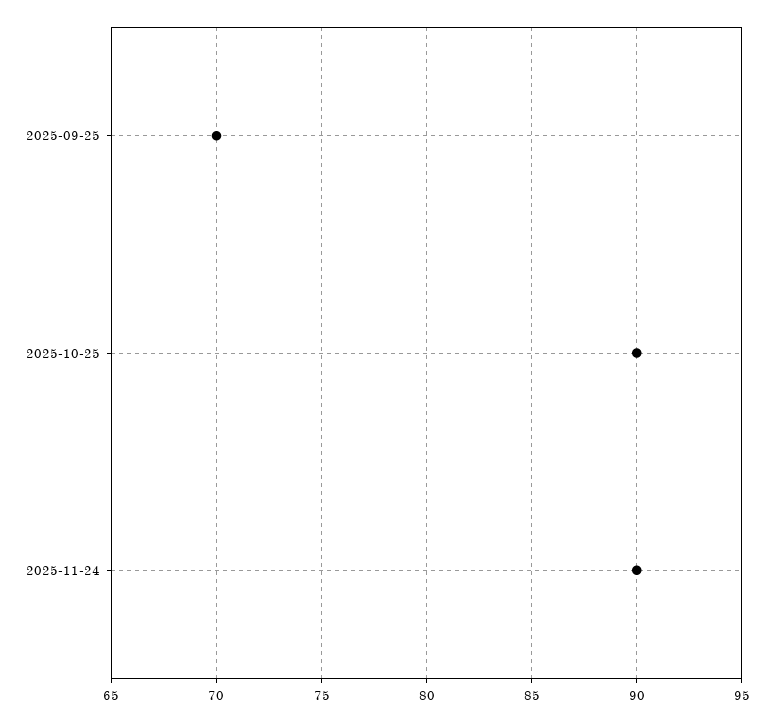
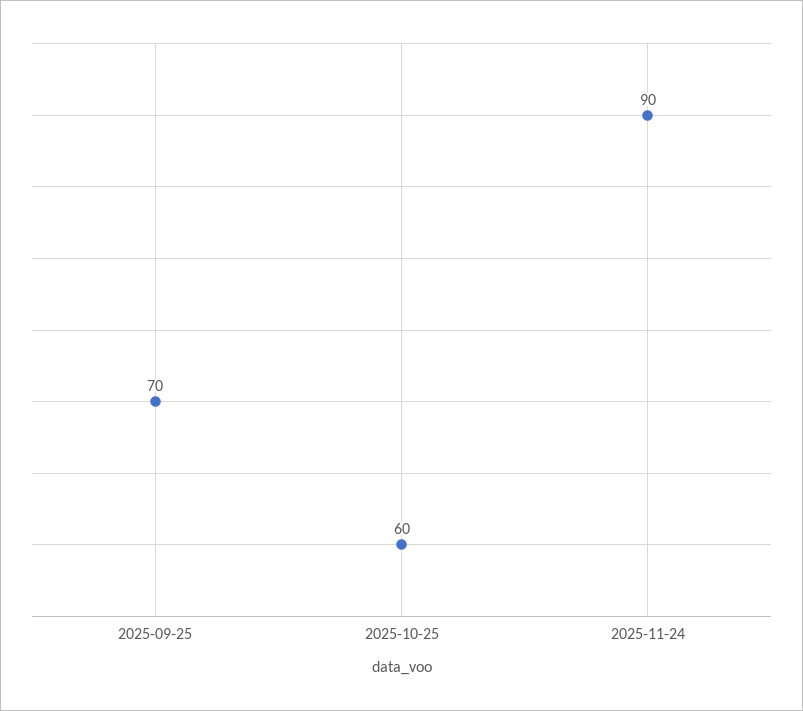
2025-10-25: 90 -> 60

